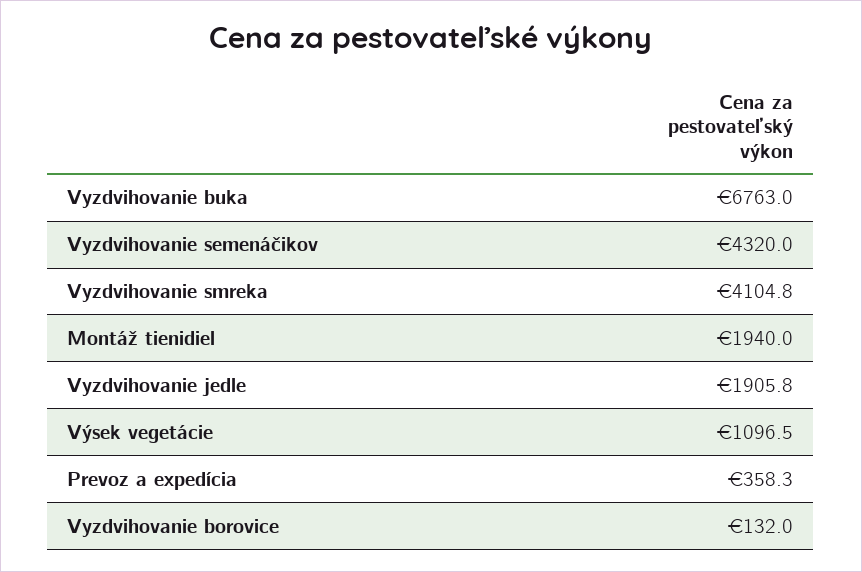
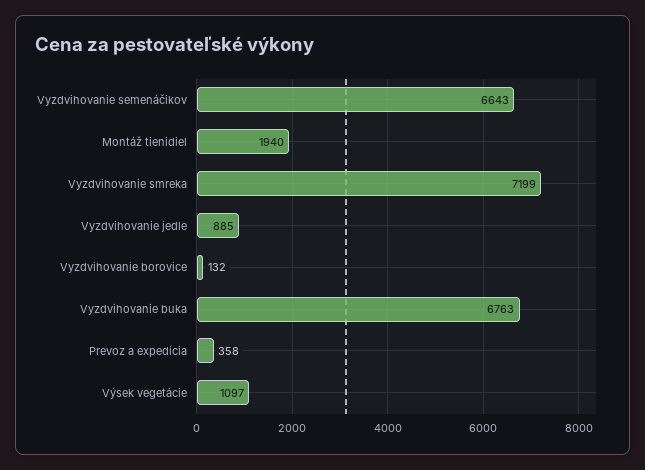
Vyzdvihovanie semenáčikov: 4320 -> 6643
Vyzdvihovanie smreka: 4104.8 -> 7199
Vyzdvihovanie jedle: 1905.8 -> 885

